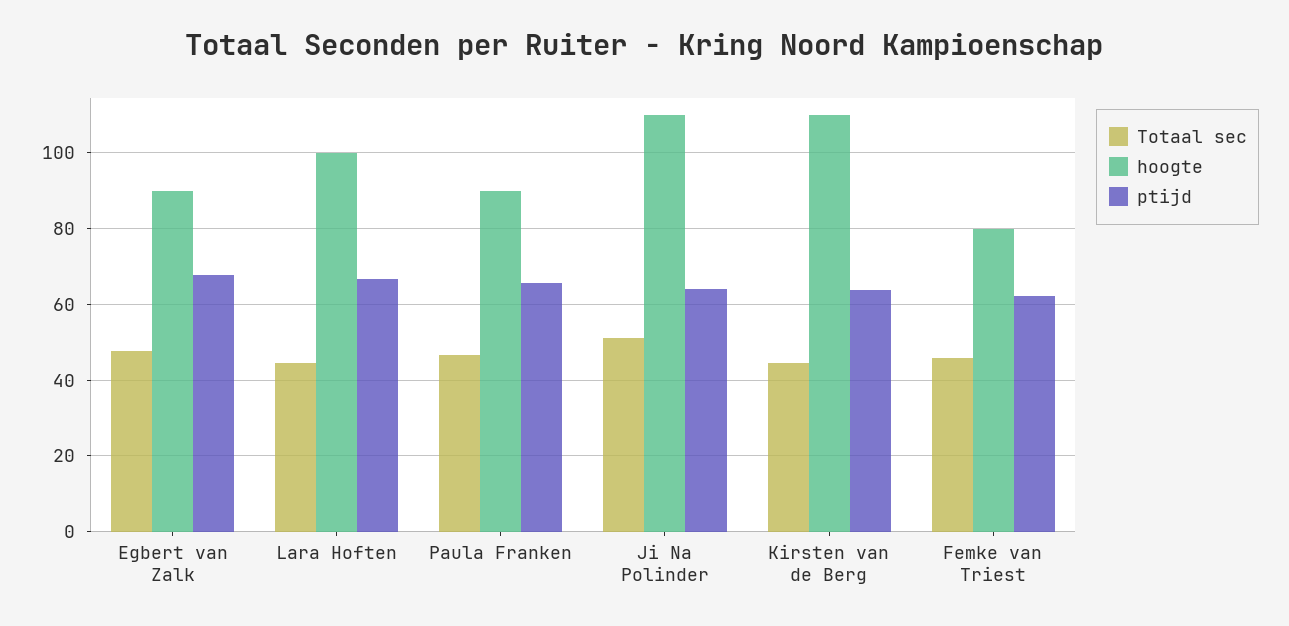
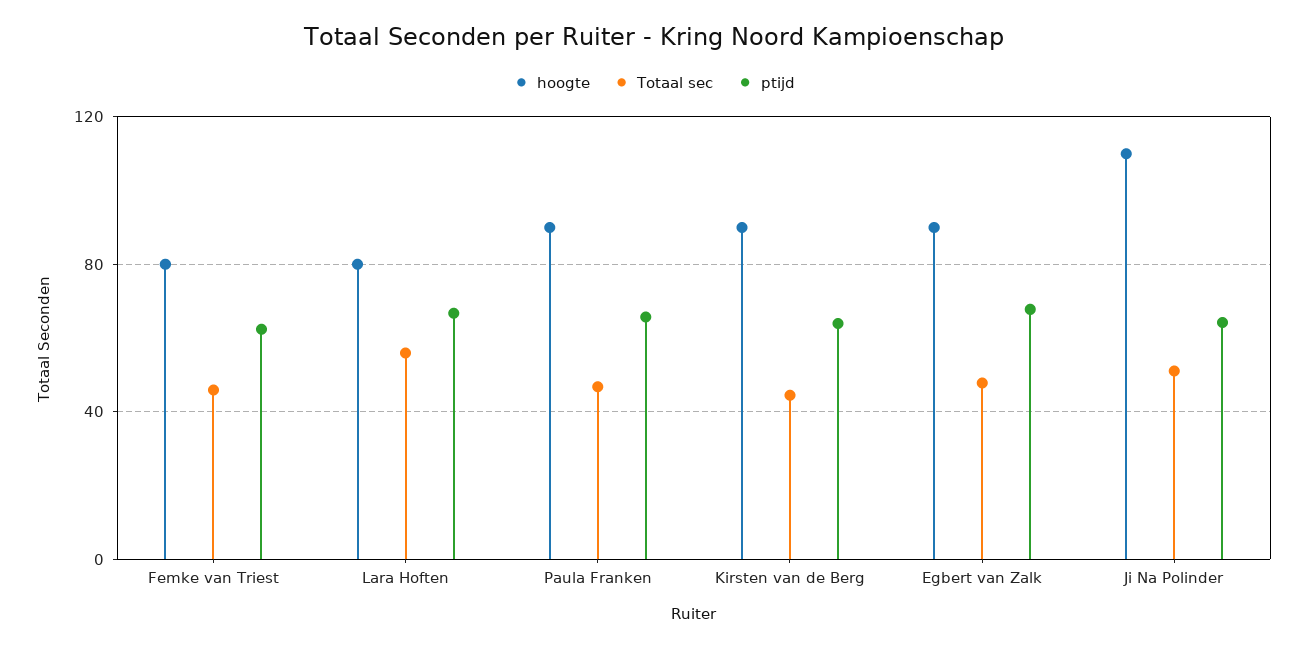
Totaal sec, Lara Hoften: 44 -> 55
hoogte, Lara Hoften: 100 -> 80
hoogte, Kirsten van de Berg: 110 -> 90

